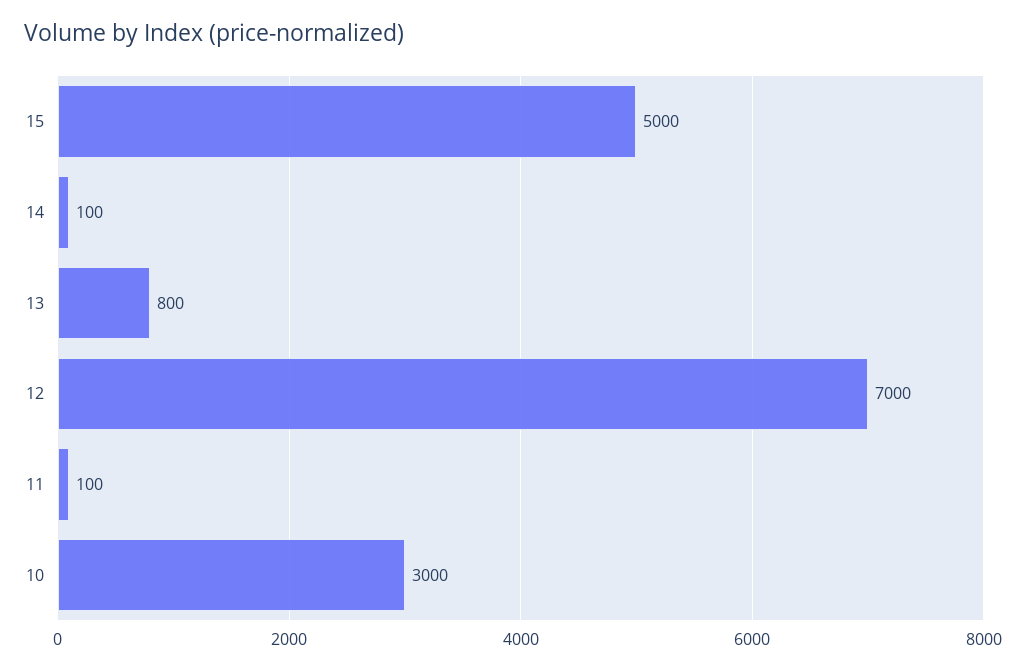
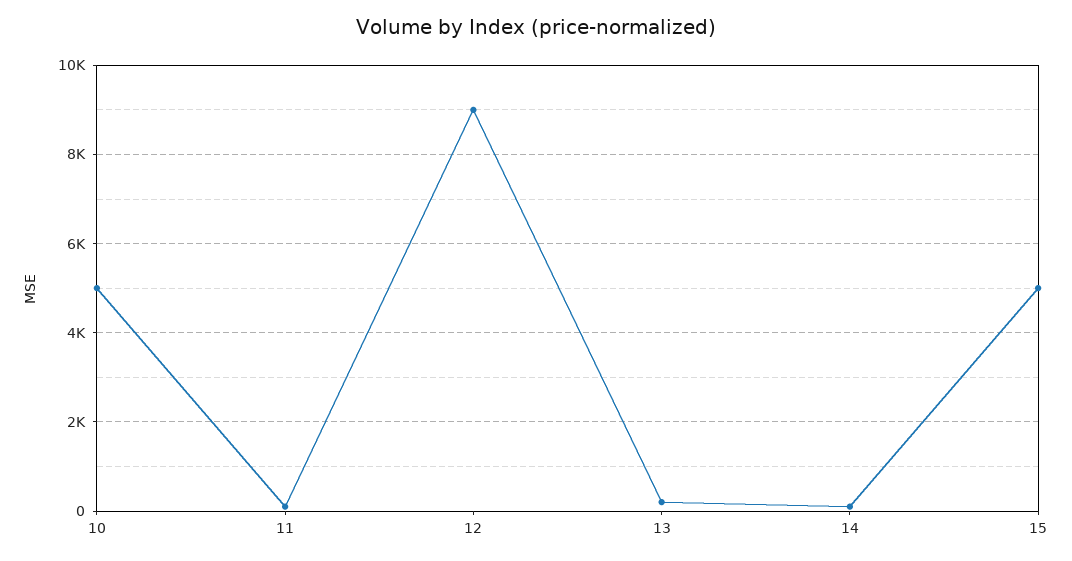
13: 800 -> 200
12: 7000 -> 9000
10: 3000 -> 5000

